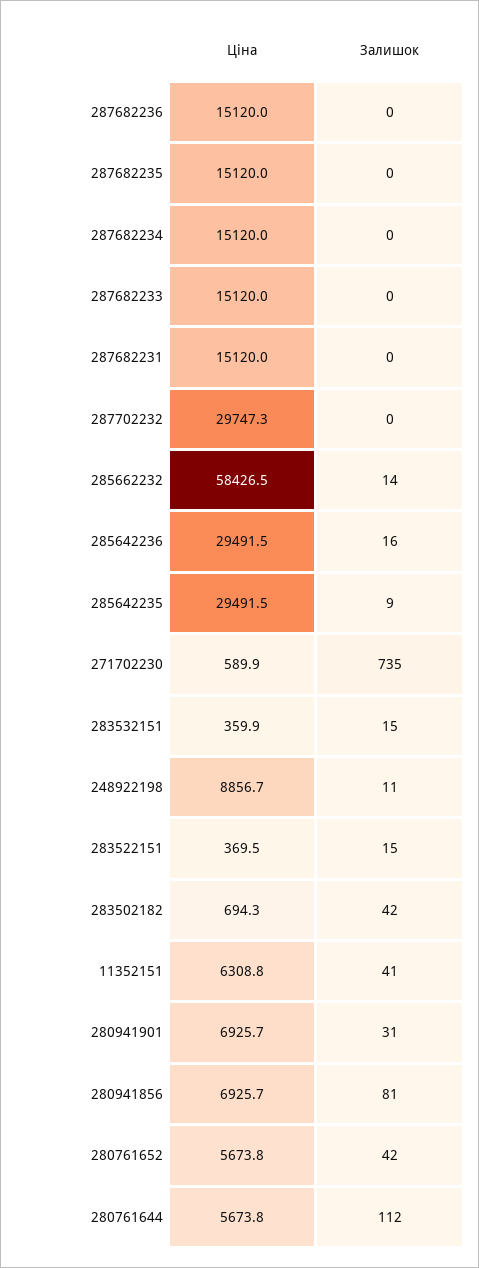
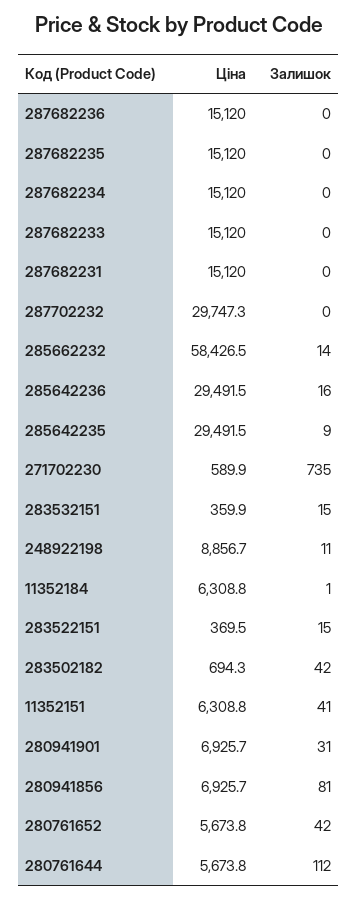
Ціна, 11352184: none -> 6308.8
Залишок, 11352184: none -> 1

